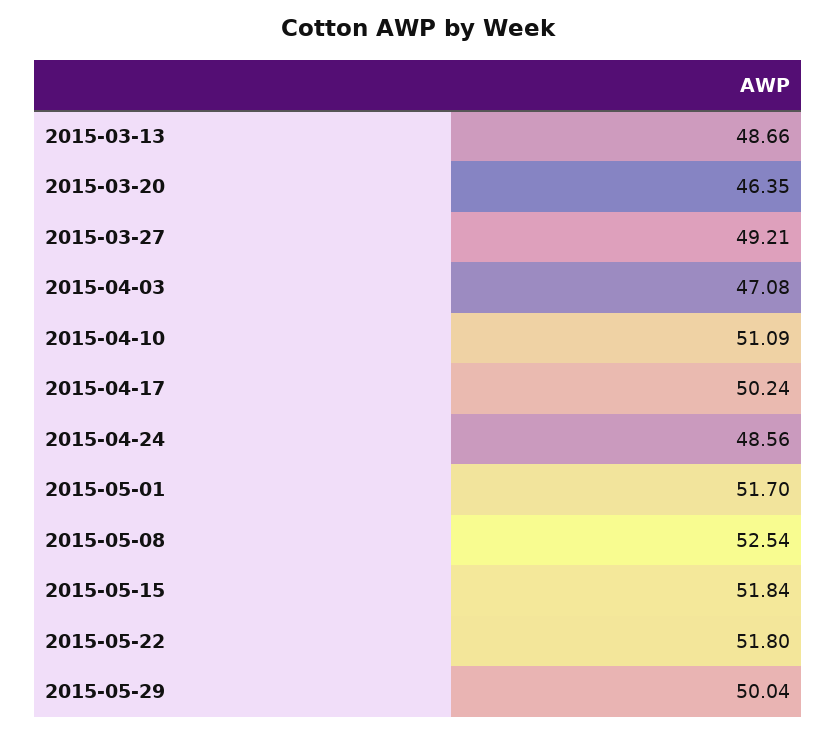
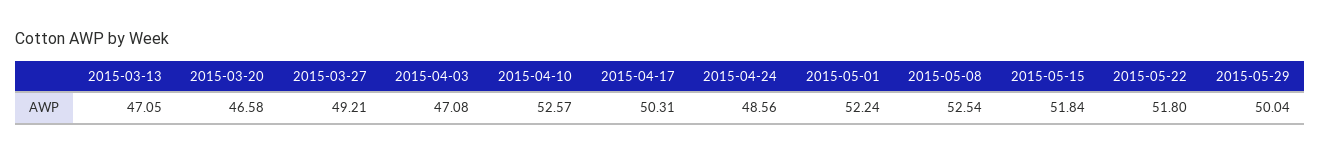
2015-03-13: 48.66 -> 47.05
2015-03-20: 46.35 -> 46.58
2015-04-10: 51.09 -> 52.57
2015-04-17: 50.24 -> 50.31
2015-05-01: 51.7 -> 52.24

